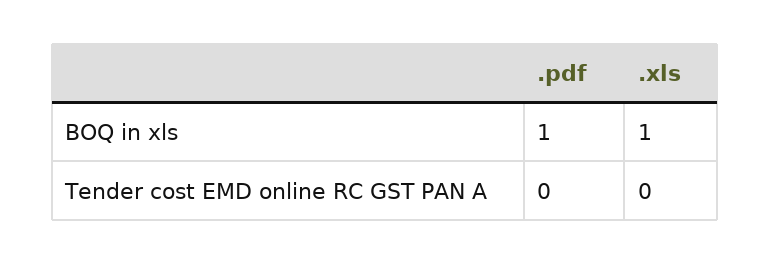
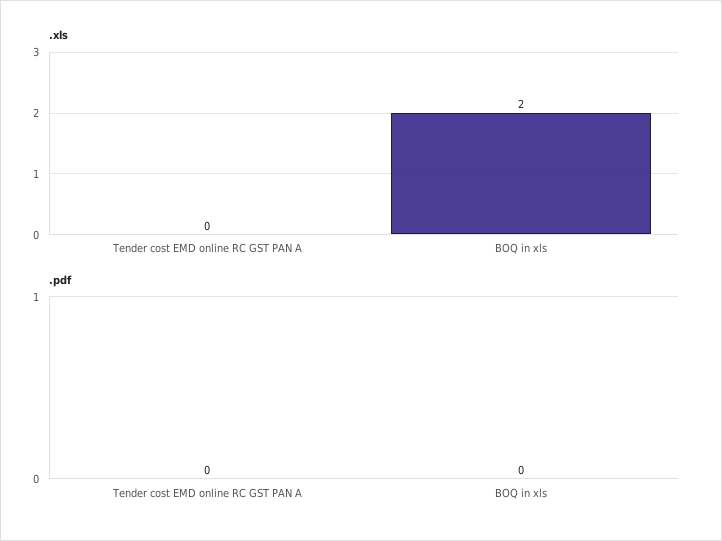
.pdf, BOQ in xls: 1 -> 0
.xls, BOQ in xls: 1 -> 2

